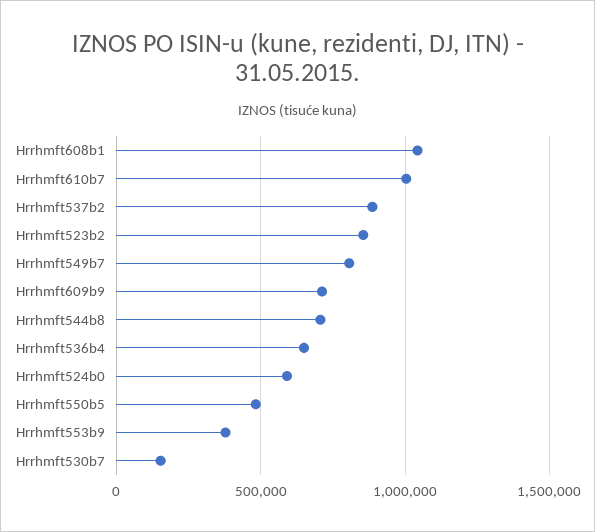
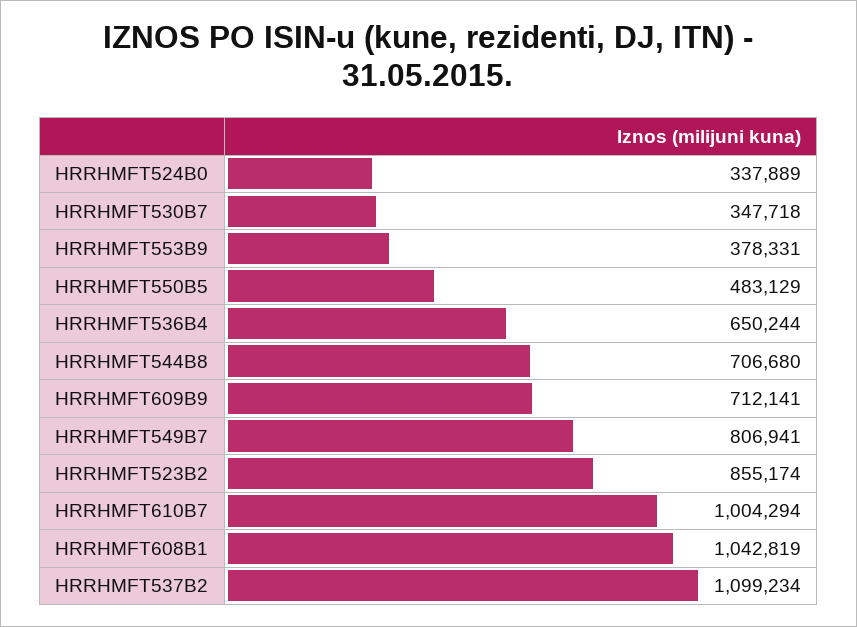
Hrrhmft537b2: 900000 -> 1099234
Hrrhmft524b0: 600000 -> 337889
Hrrhmft530b7: 150000 -> 347718

